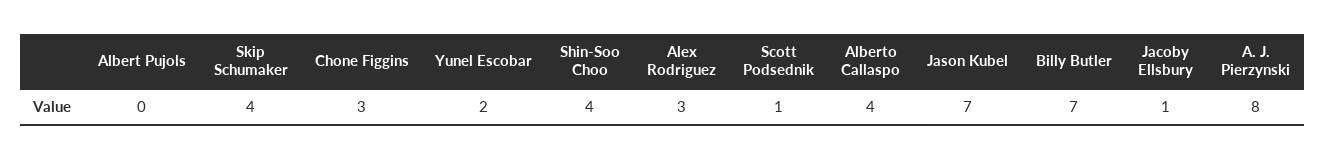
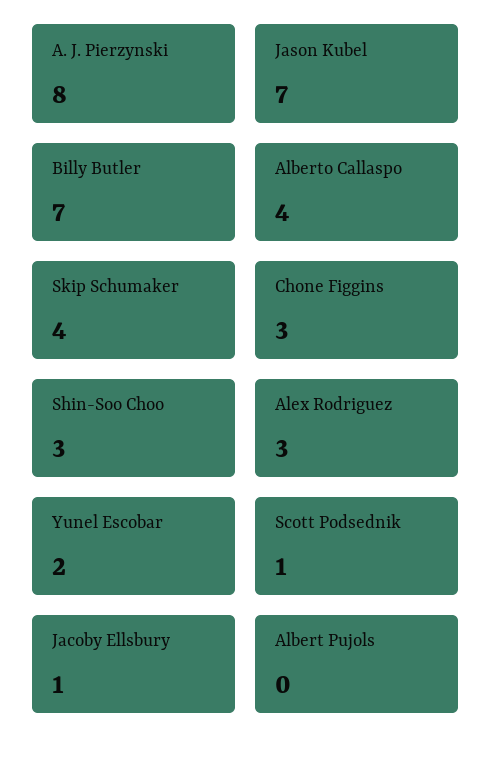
Shin-Soo Choo: 4 -> 3

